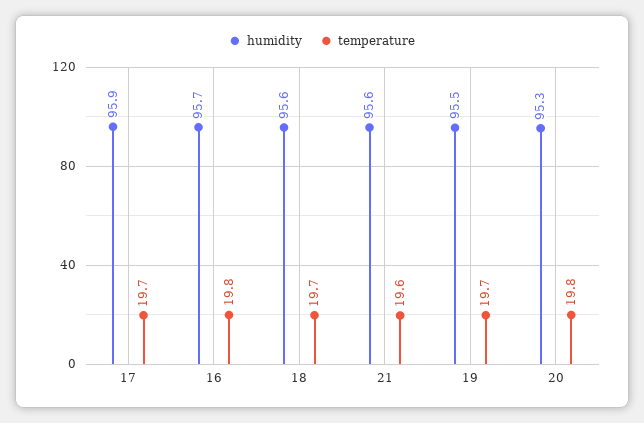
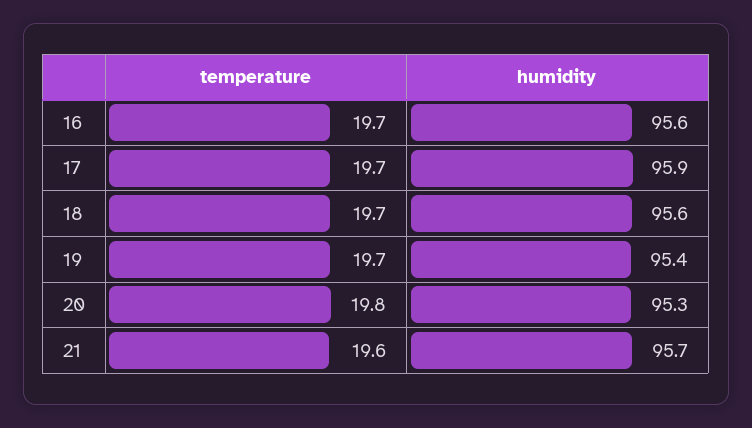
humidity, 16: 95.7 -> 95.6
temperature, 16: 19.8 -> 19.7
humidity, 21: 95.6 -> 95.7
humidity, 19: 95.5 -> 95.4

